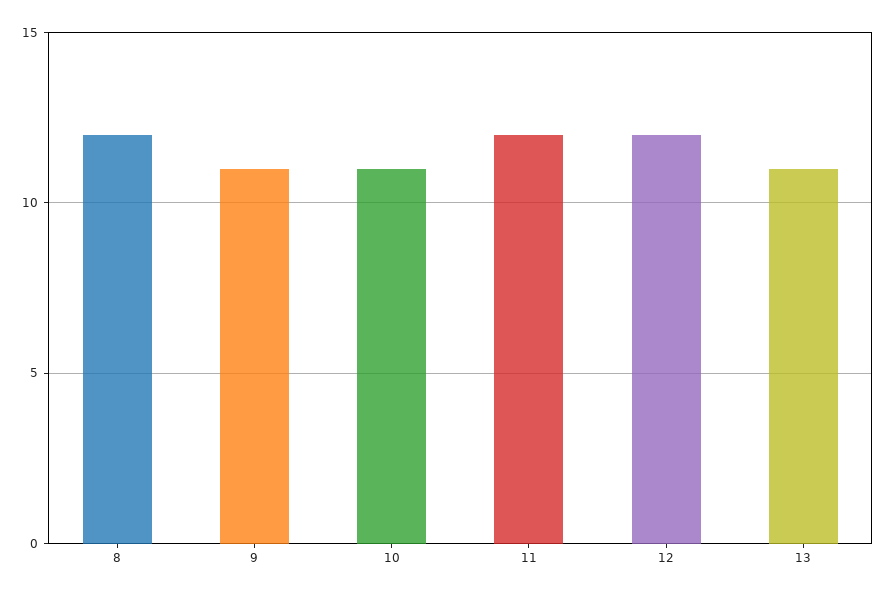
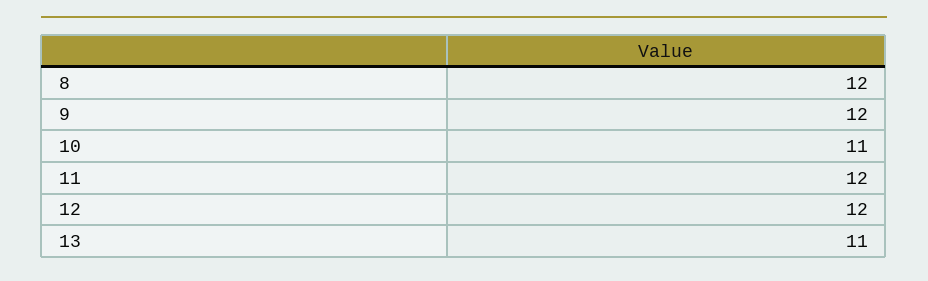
9: 11 -> 12

